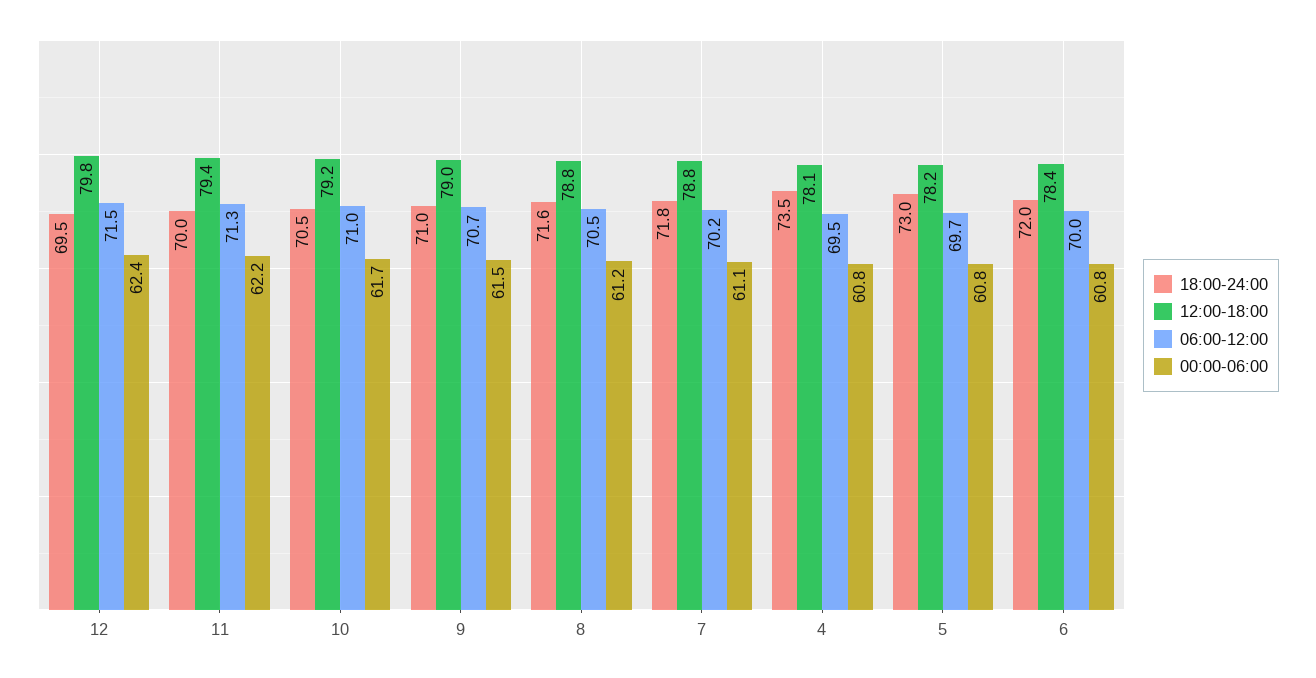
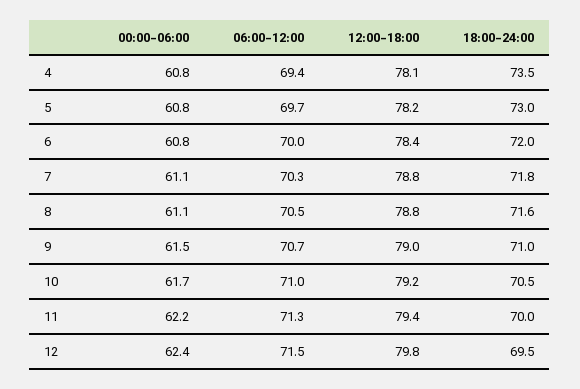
00:00-06:00, 8: 61.2 -> 61.1
06:00-12:00, 7: 70.2 -> 70.3
06:00-12:00, 4: 69.5 -> 69.4

